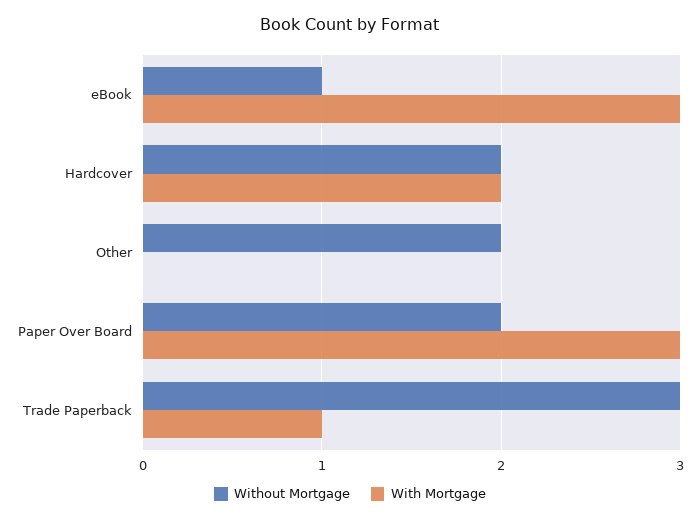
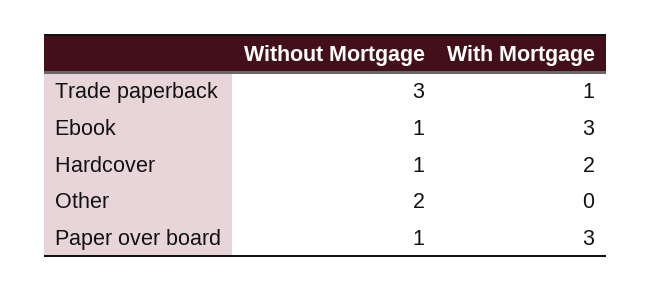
Without Mortgage, Hardcover: 2 -> 1
Without Mortgage, Paper Over Board: 2 -> 1

